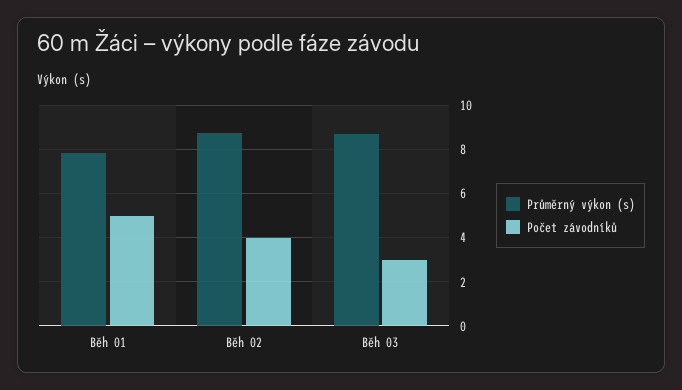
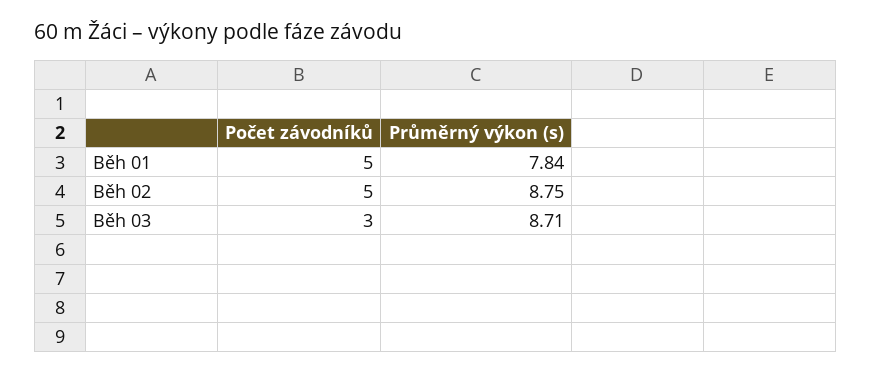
Počet závodníků, Běh 02: 4 -> 5

